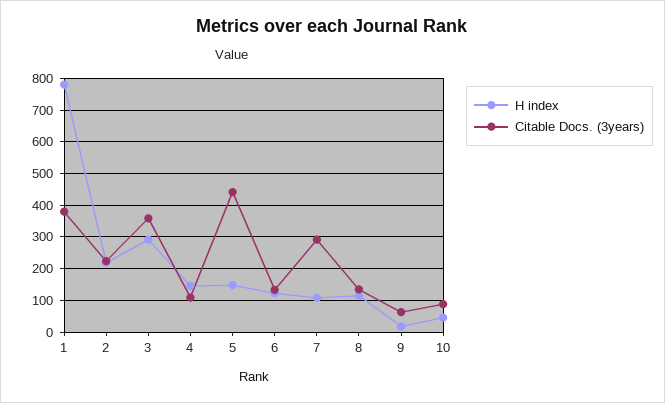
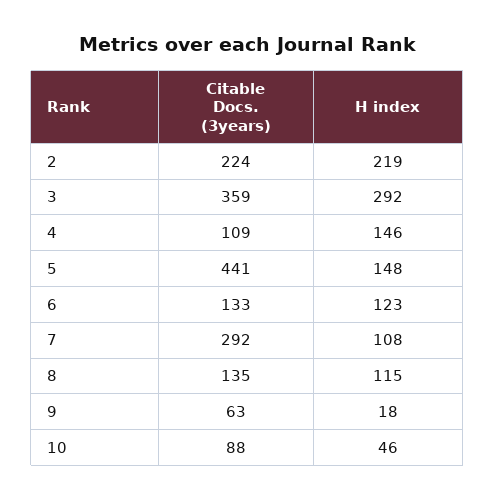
H index, 1: 780 -> none
Citable Docs. (3years), 1: 380 -> none

